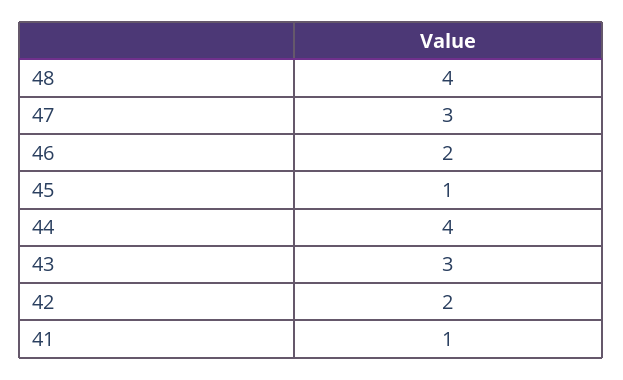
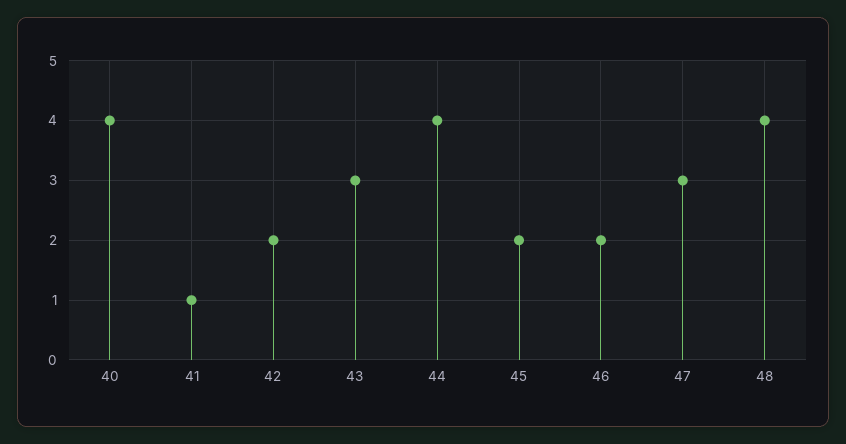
45: 1 -> 2
40: none -> 4

